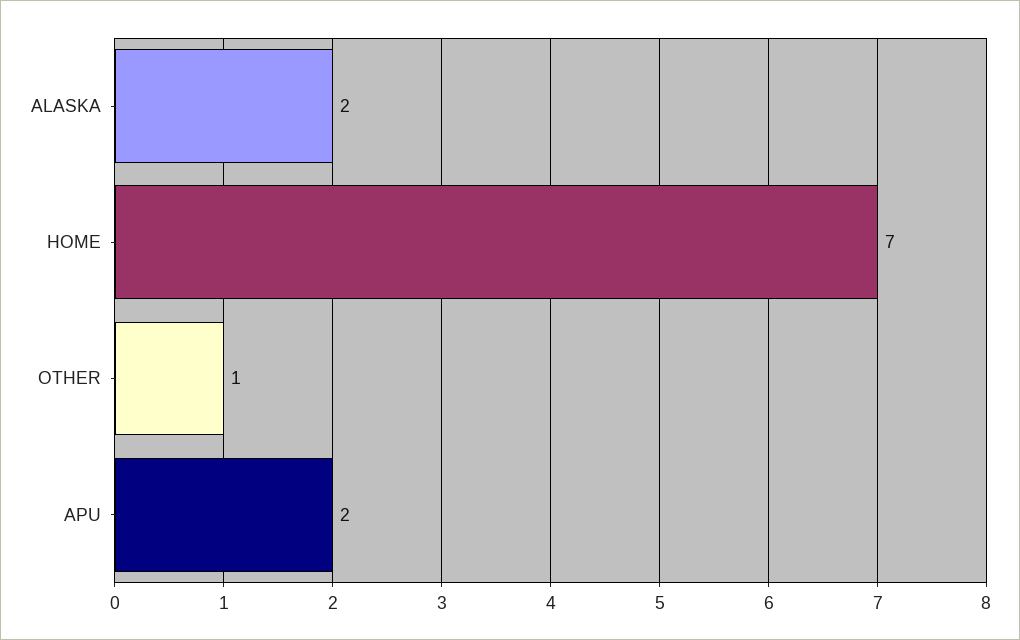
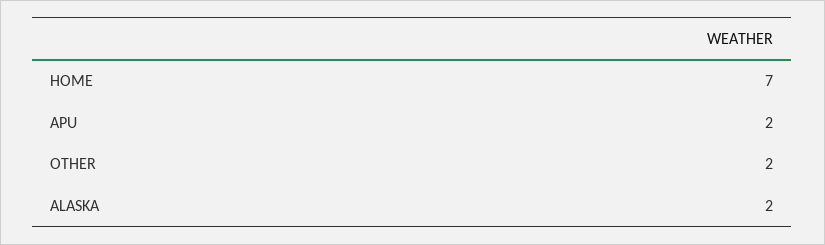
OTHER: 1 -> 2

